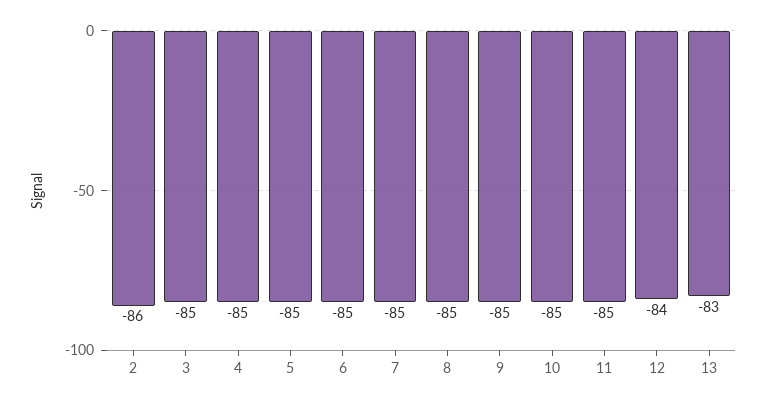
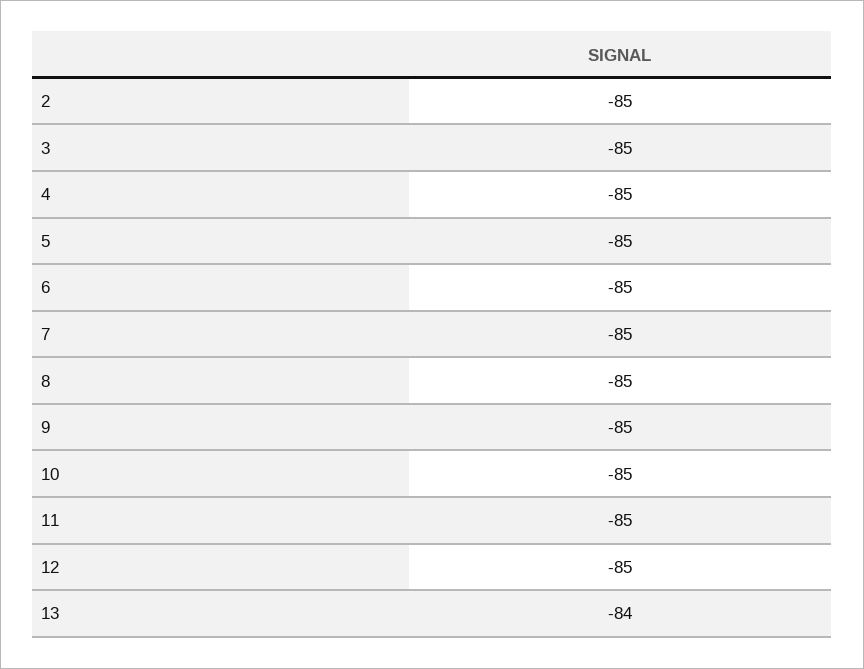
2: -86 -> -85
12: -84 -> -85
13: -83 -> -84

